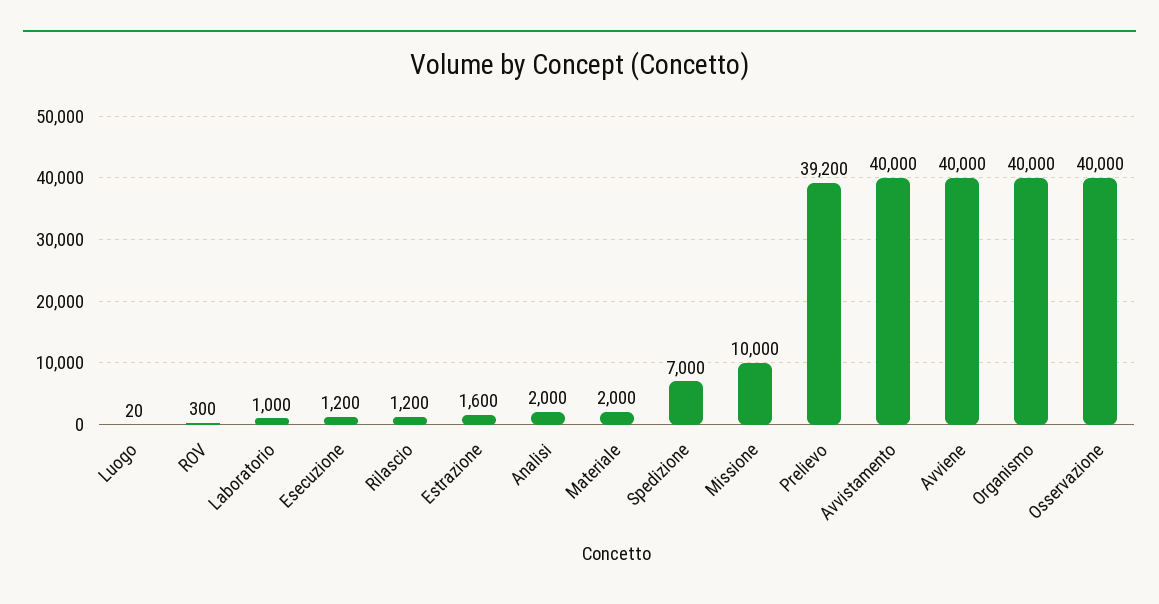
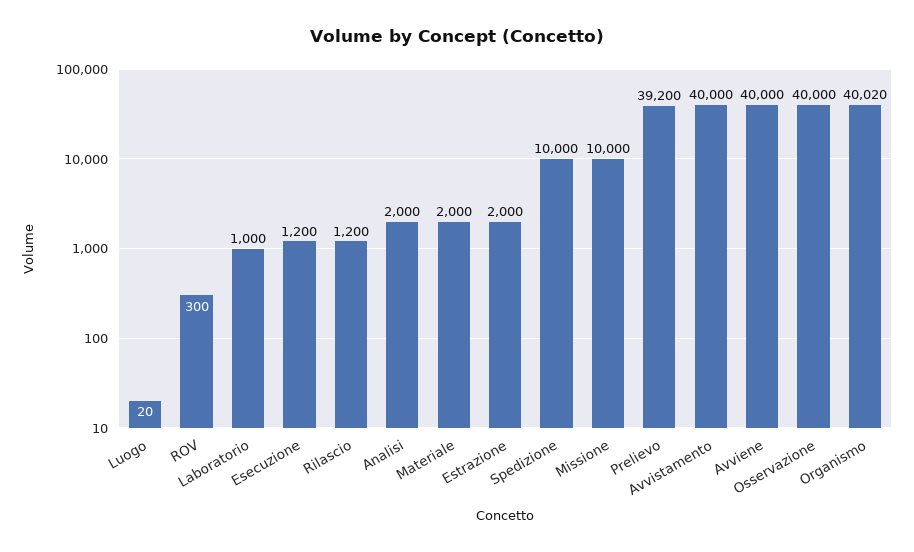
Estrazione: 1600 -> 2000
Spedizione: 7000 -> 10000
Organismo: 40000 -> 40020

